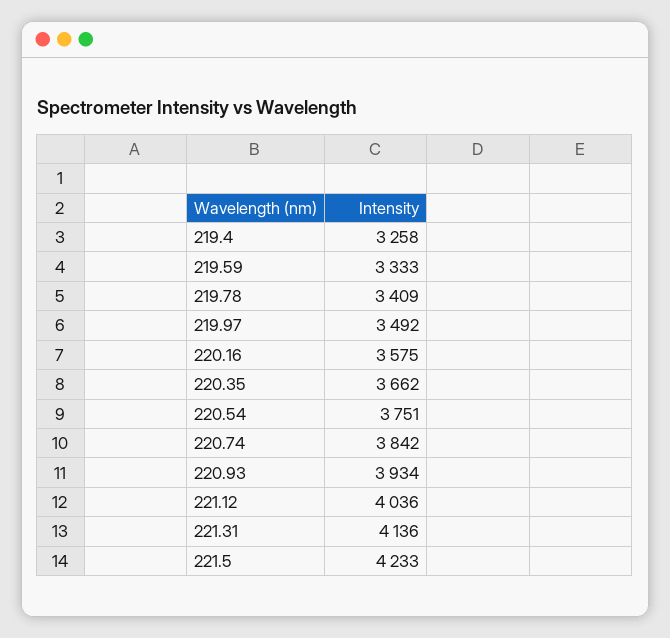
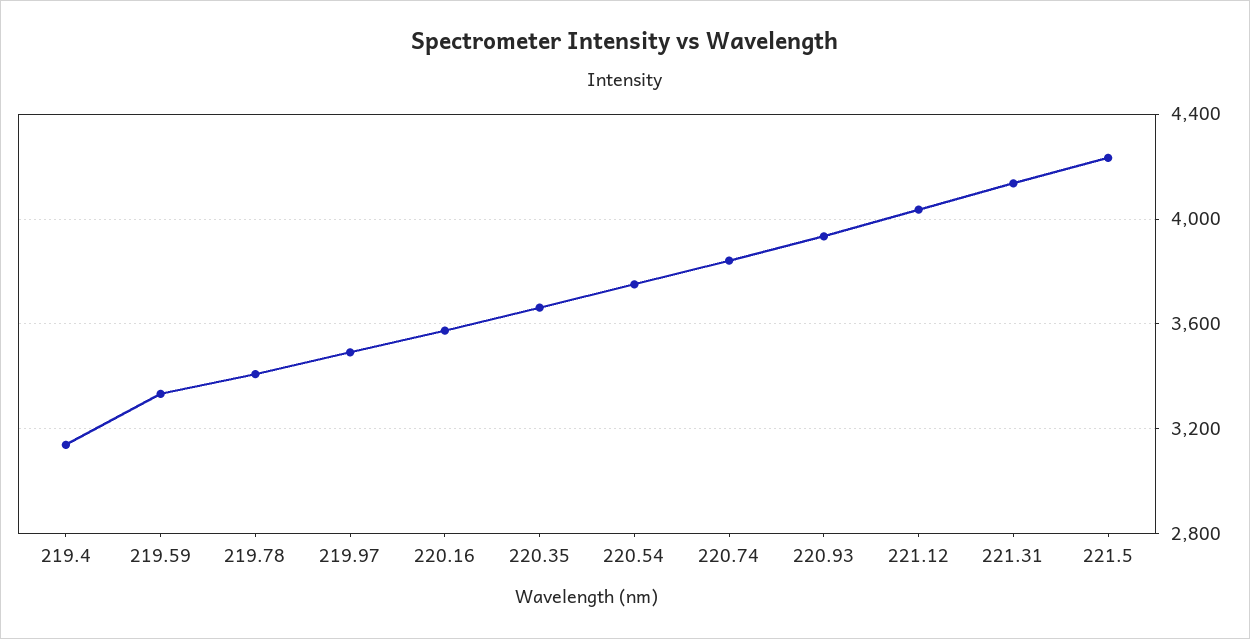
219.4: 3258 -> 3150

